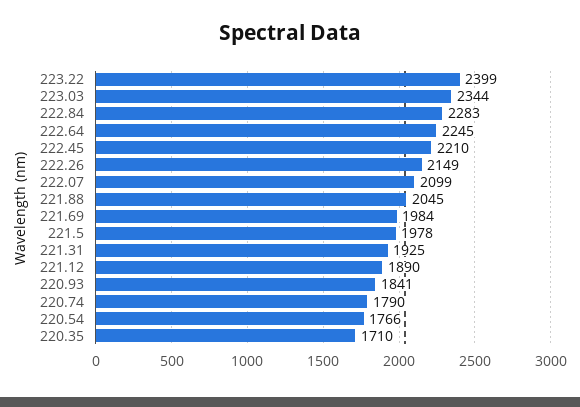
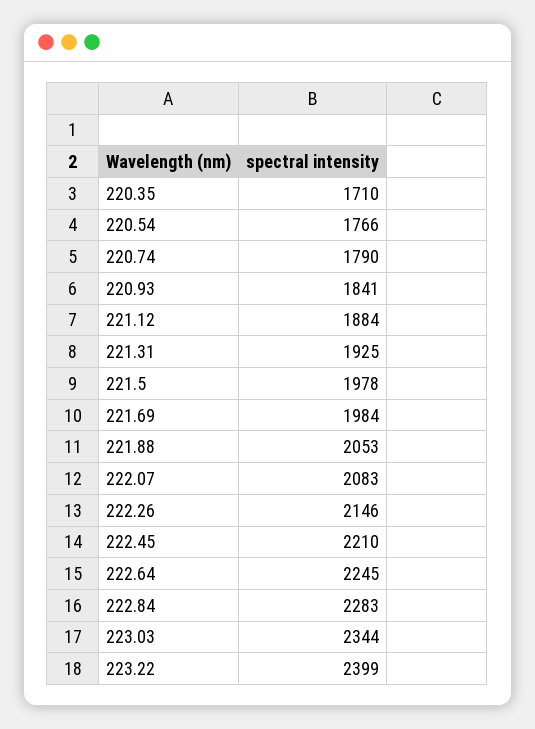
222.26: 2149 -> 2146
222.07: 2099 -> 2083
221.88: 2045 -> 2053
221.12: 1890 -> 1884

